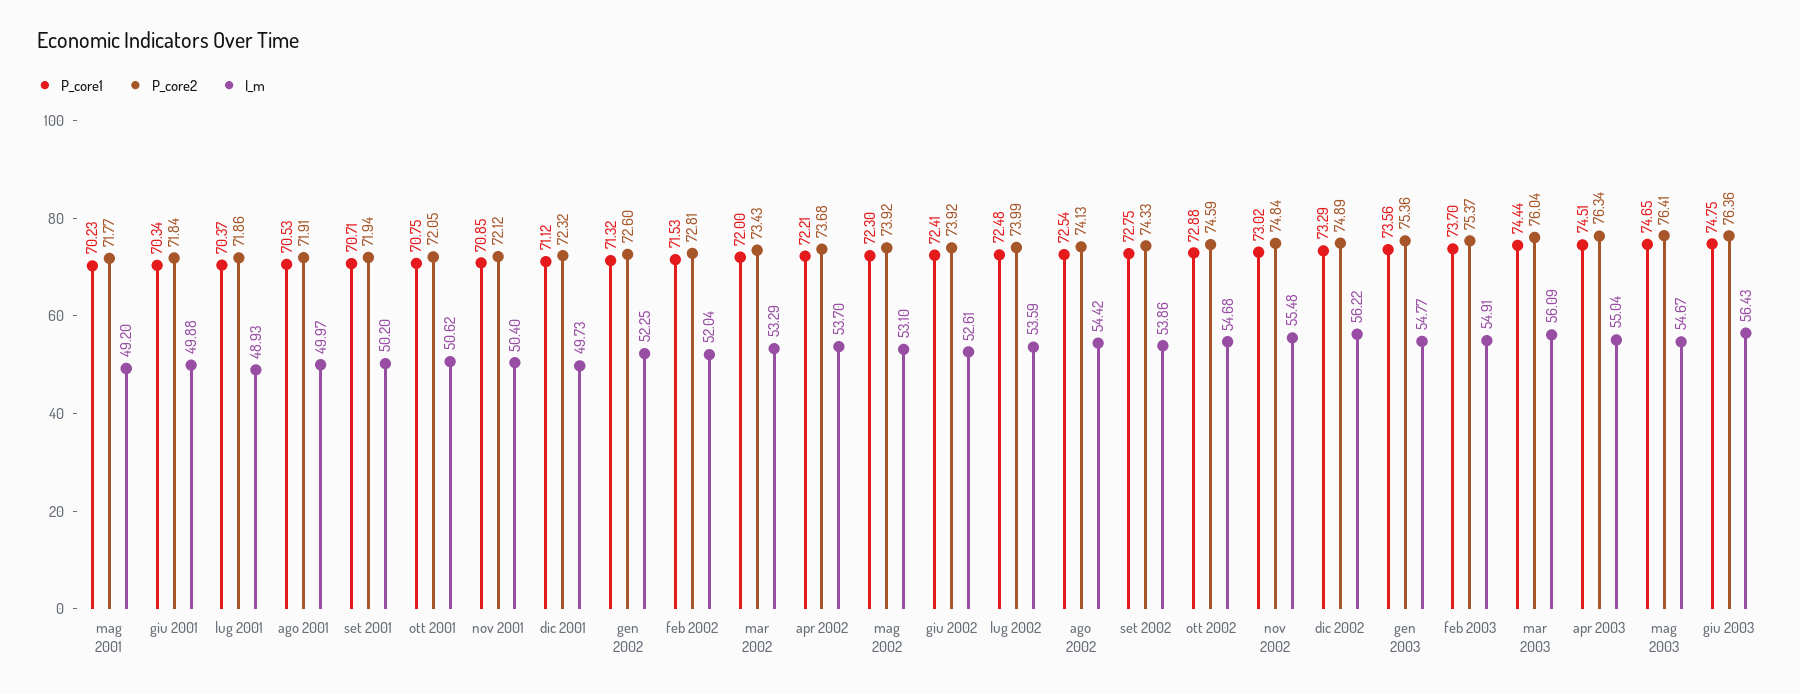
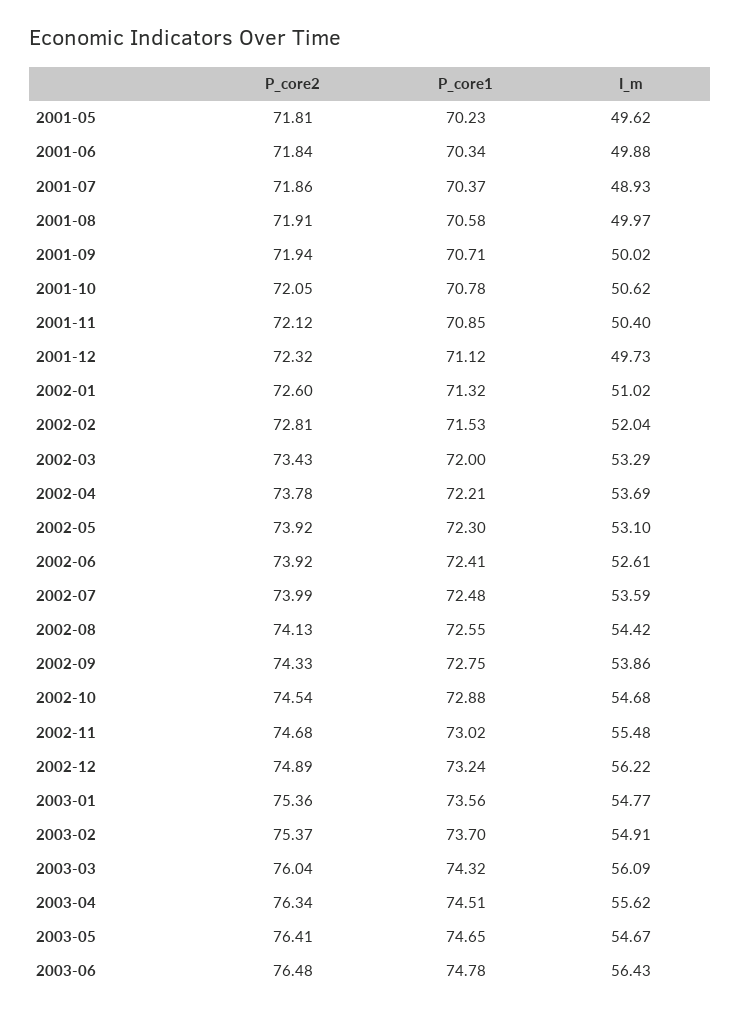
P_core2, mag 2001: 71.77 -> 71.81
I_m, mag 2001: 49.2 -> 49.62
P_core1, ago 2001: 70.53 -> 70.58
I_m, set 2001: 50.2 -> 50.02
P_core1, ott 2001: 70.75 -> 70.78
I_m, gen 2002: 52.25 -> 51.02
P_core2, apr 2002: 73.68 -> 73.78
I_m, apr 2002: 53.7 -> 53.69
P_core1, ago 2002: 72.54 -> 72.55
P_core2, ott 2002: 74.59 -> 74.54
P_core2, nov 2002: 74.84 -> 74.68
P_core1, dic 2002: 73.29 -> 73.24
P_core1, mar 2003: 74.44 -> 74.32
I_m, apr 2003: 55.04 -> 55.62
P_core1, giu 2003: 74.75 -> 74.78
P_core2, giu 2003: 76.36 -> 76.48

